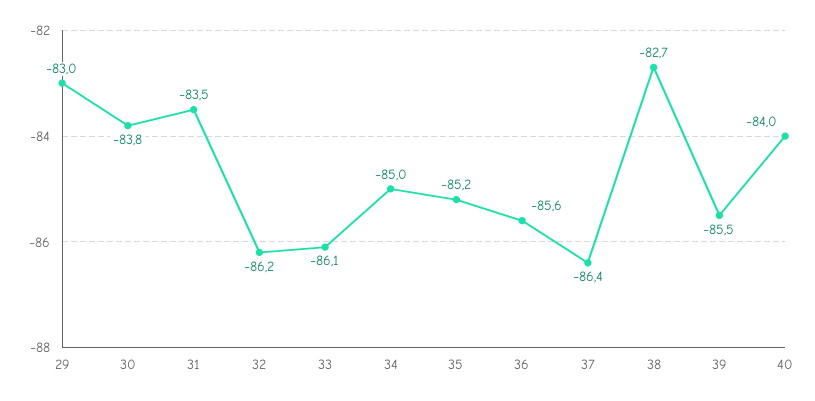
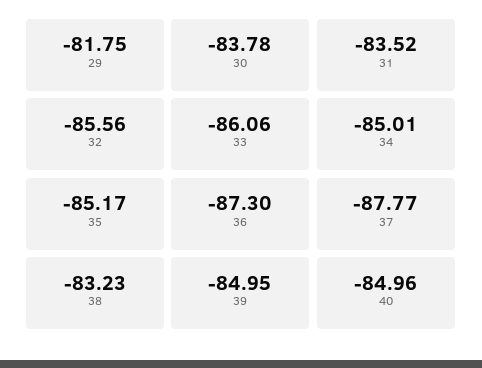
29: -83 -> -81.75
32: -86.2 -> -85.56
36: -85.6 -> -87.3
37: -86.4 -> -87.77
38: -82.7 -> -83.23
39: -85.5 -> -84.95
40: -84 -> -84.96

